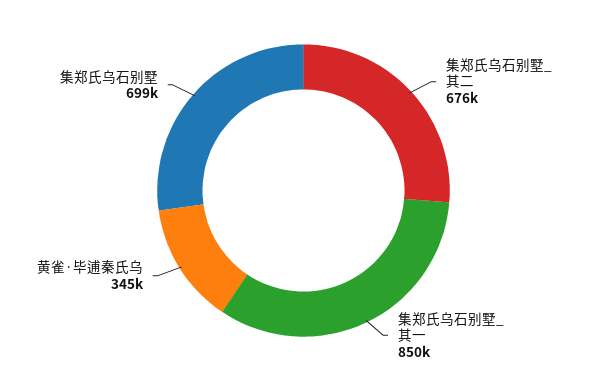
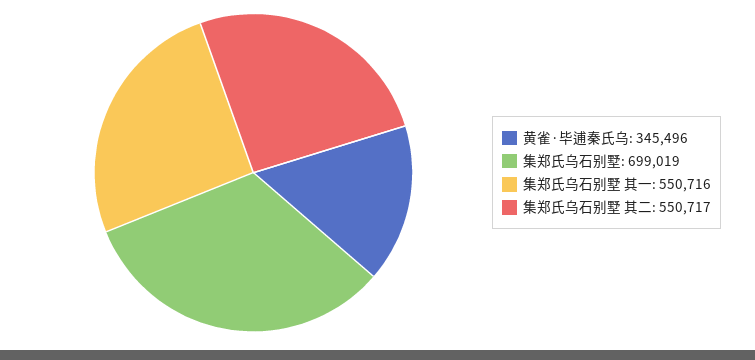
集郑氏乌石别墅_其二: 676000 -> 550717
集郑氏乌石别墅_其一: 850000 -> 550716

